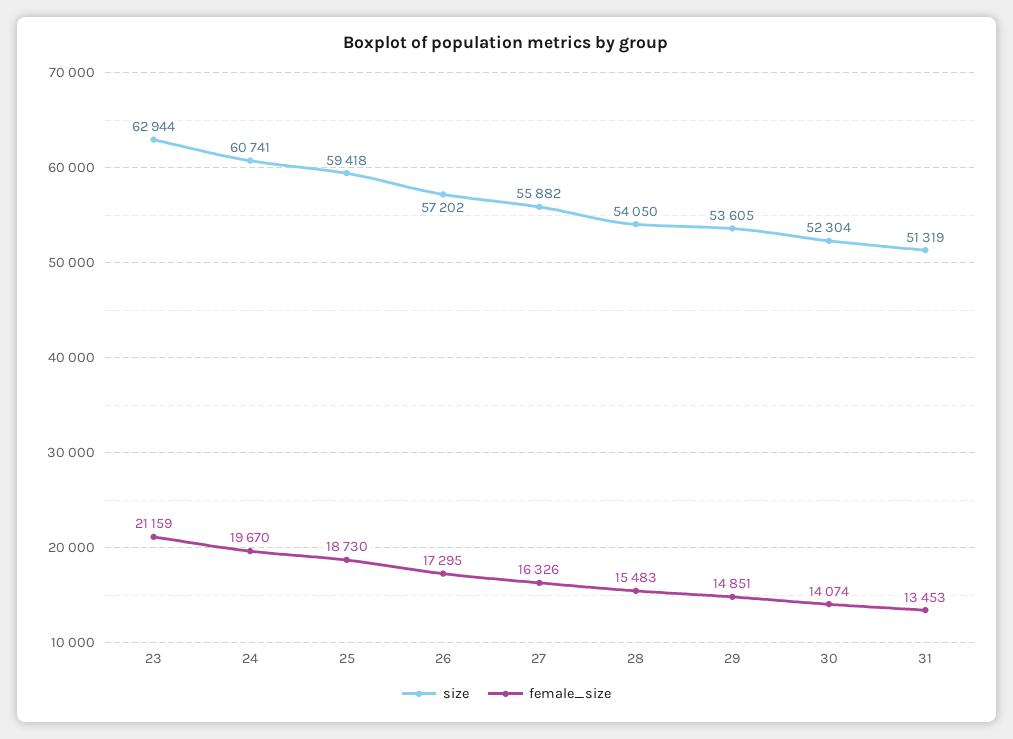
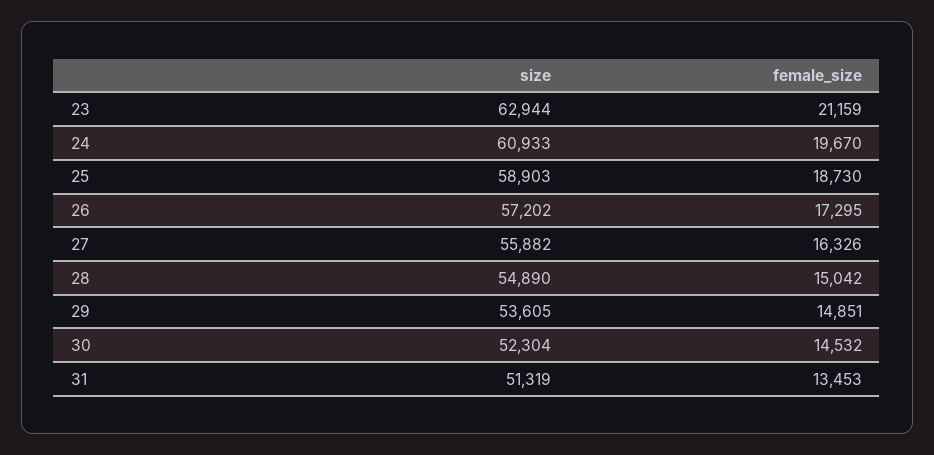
size, 24: 60741 -> 60933
size, 25: 59418 -> 58903
size, 28: 54050 -> 54890
female_size, 28: 15483 -> 15042
female_size, 30: 14074 -> 14532

